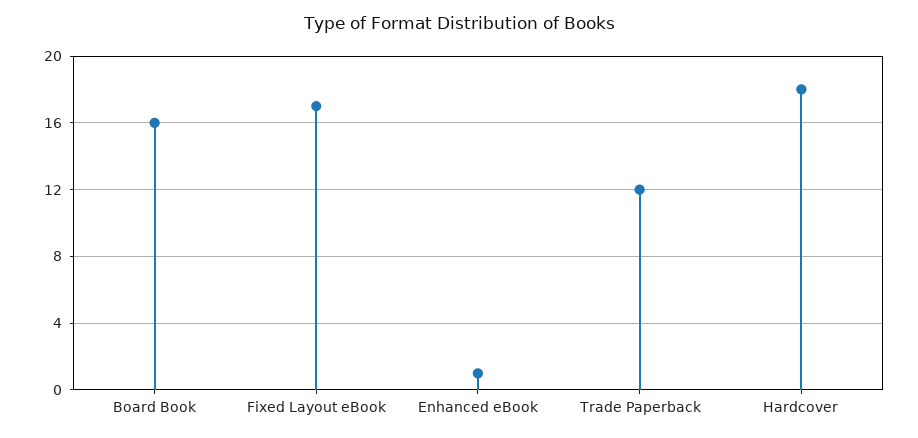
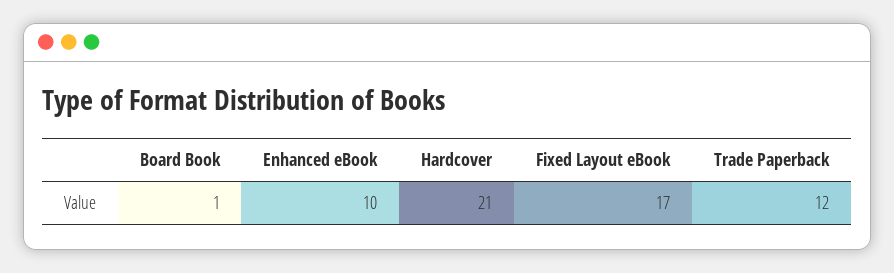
Board Book: 16 -> 1
Enhanced eBook: 1 -> 10
Hardcover: 18 -> 21

